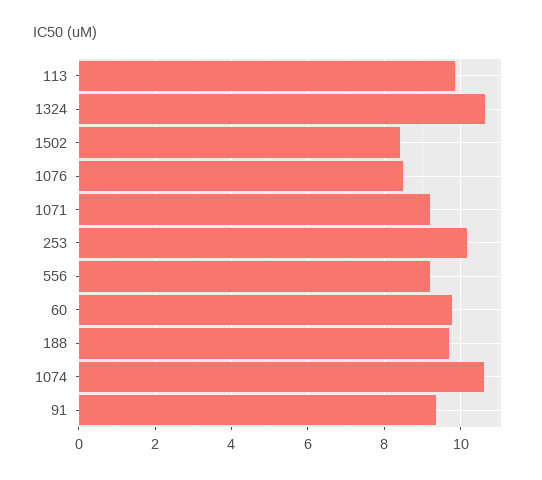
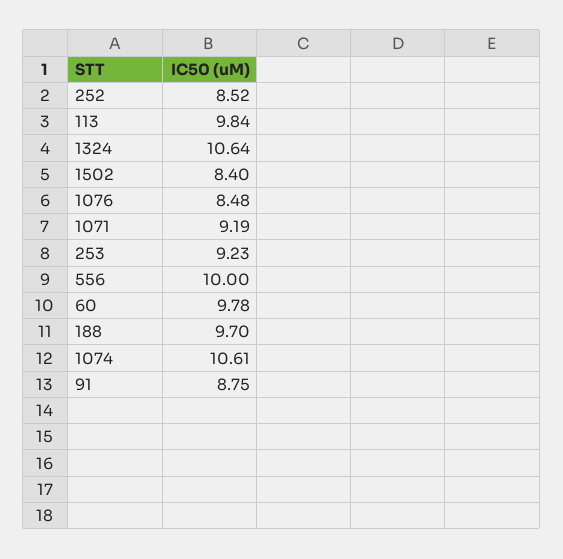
253: 10.2 -> 9.23
556: 9.2 -> 10
91: 9.4 -> 8.75
252: none -> 8.52

